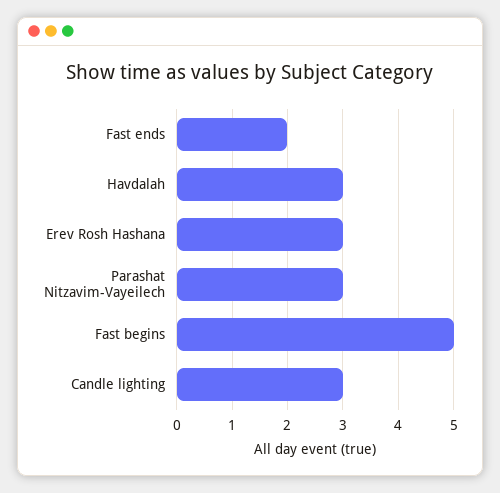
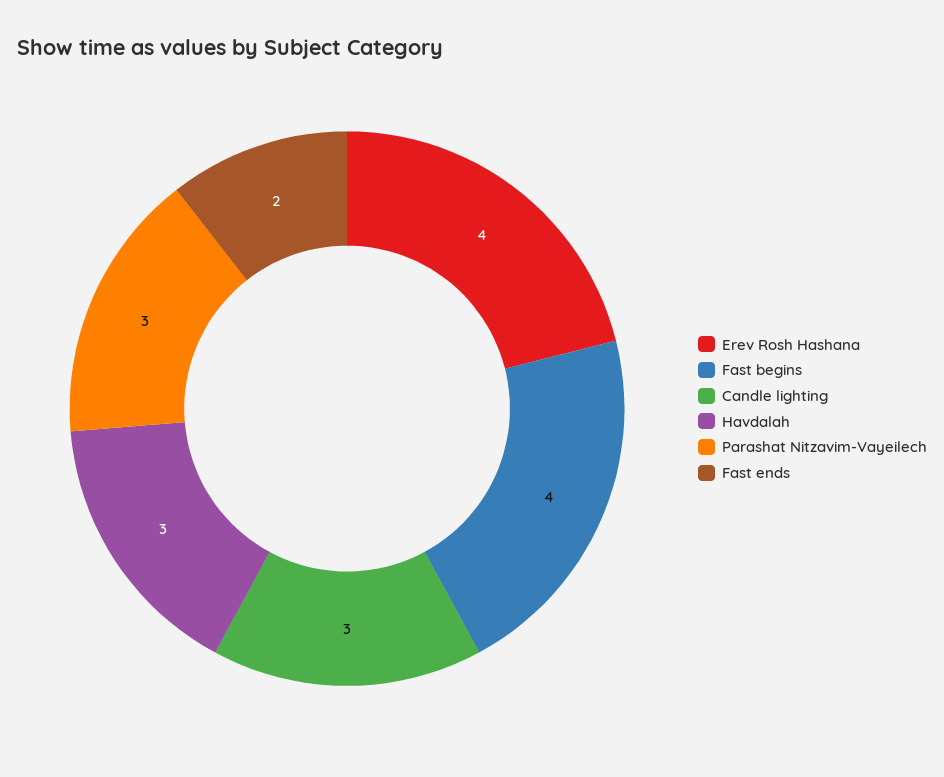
Erev Rosh Hashana: 3 -> 4
Fast begins: 5 -> 4

